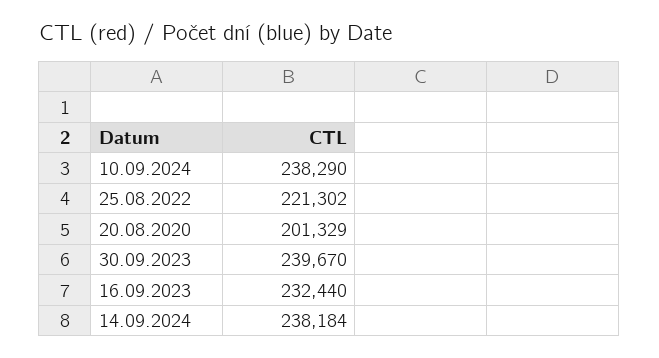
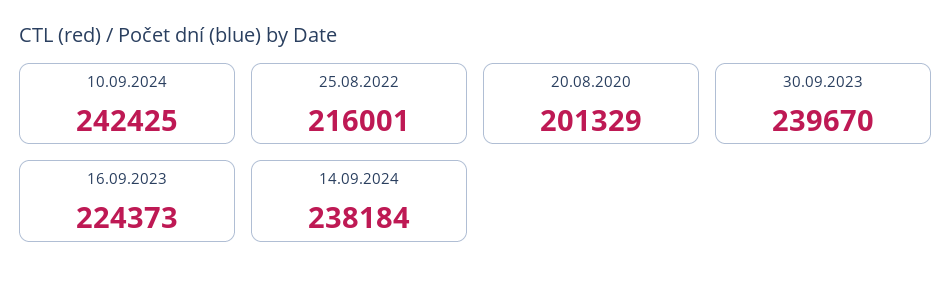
10.09.2024: 238290 -> 242425
25.08.2022: 221302 -> 216001
16.09.2023: 232440 -> 224373

